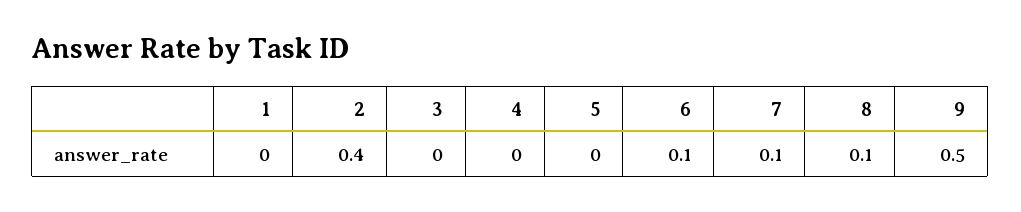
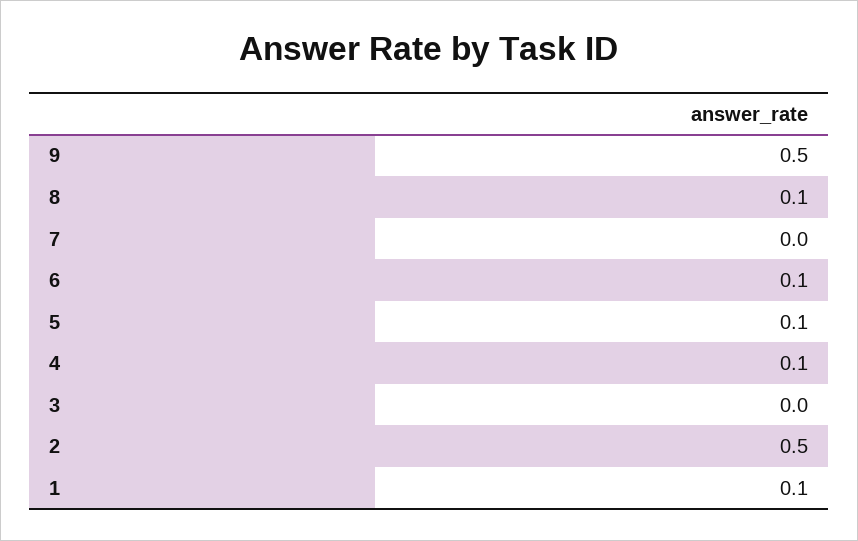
1: 0 -> 0.1
2: 0.4 -> 0.5
4: 0 -> 0.1
5: 0 -> 0.1
7: 0.1 -> 0

